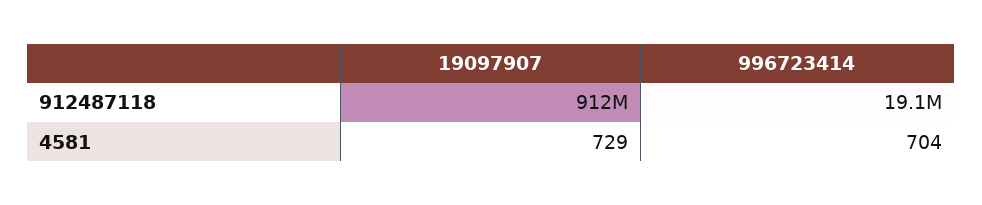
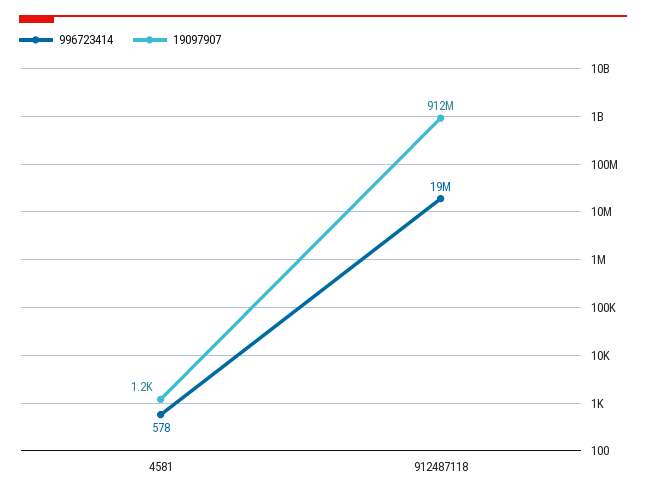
19097907, 4581: 729 -> 1200
996723414, 4581: 704 -> 578

